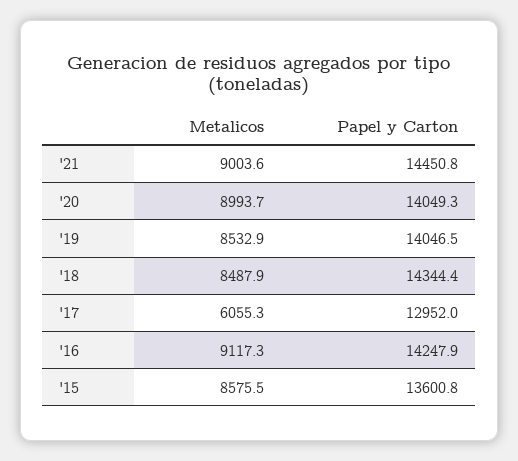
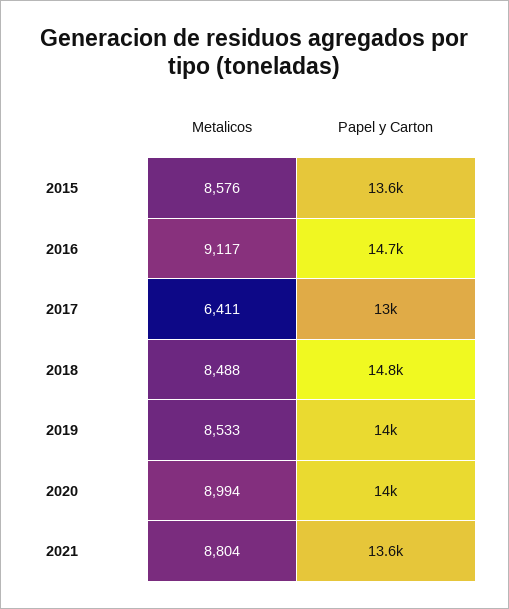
Metalicos, '21: 9003.6 -> 8804
Papel y Carton, '21: 14450.8 -> 13600
Papel y Carton, '18: 14344.4 -> 14800
Metalicos, '17: 6055.3 -> 6411
Papel y Carton, '16: 14247.9 -> 14700

